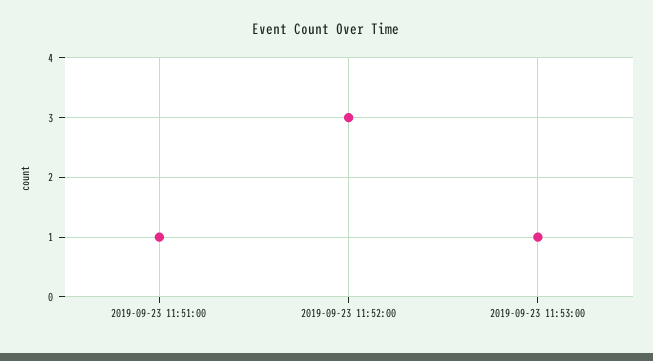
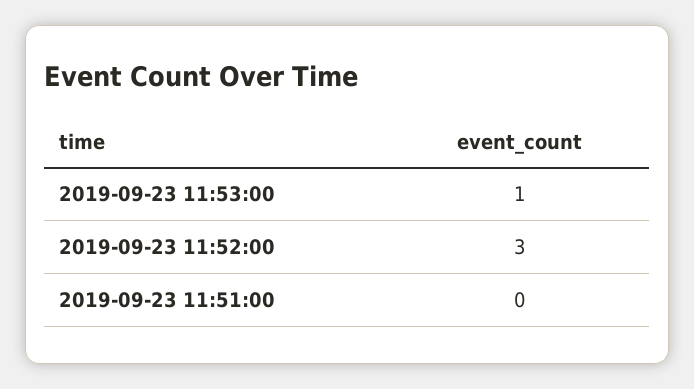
2019-09-23 11:51:00: 1 -> 0

